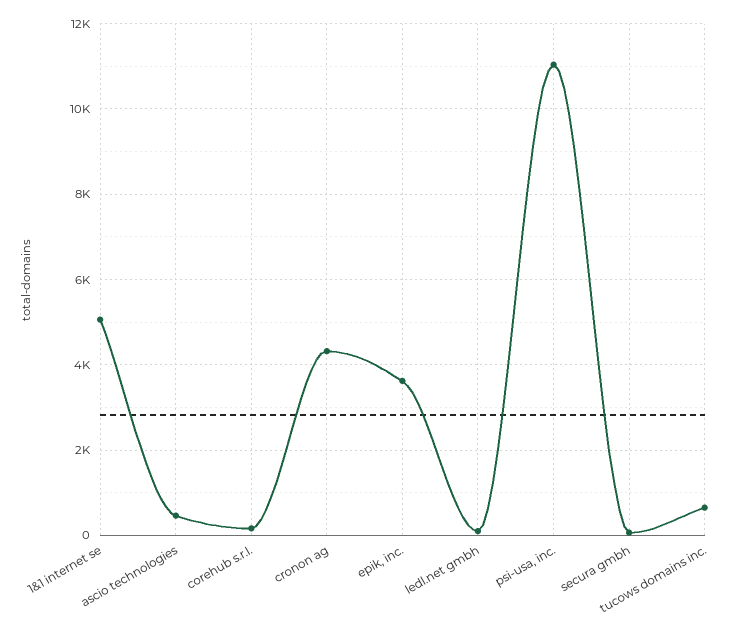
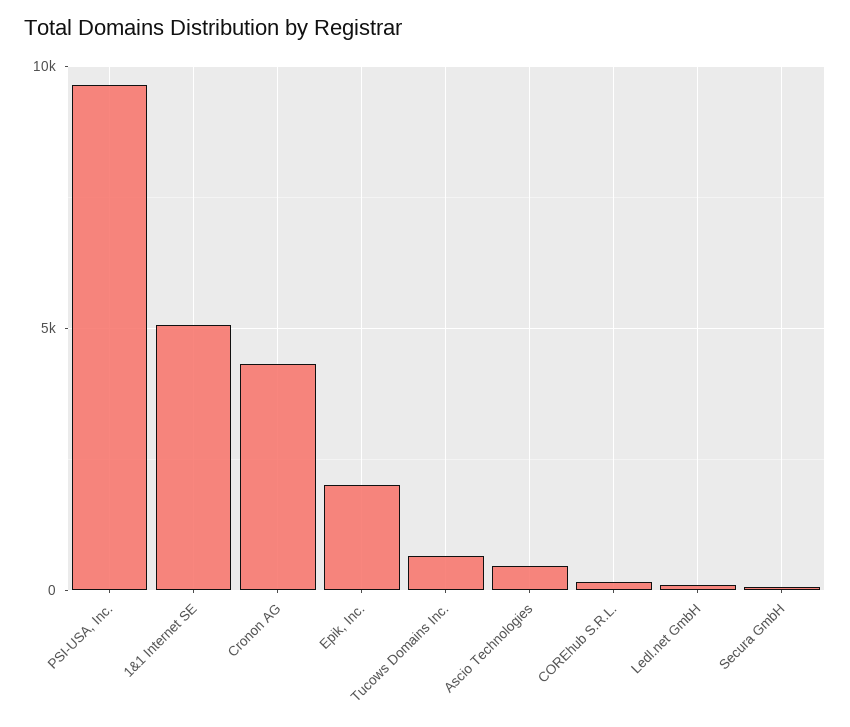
epik, inc.: 3600 -> 2000
psi-usa, inc.: 11000 -> 9500

